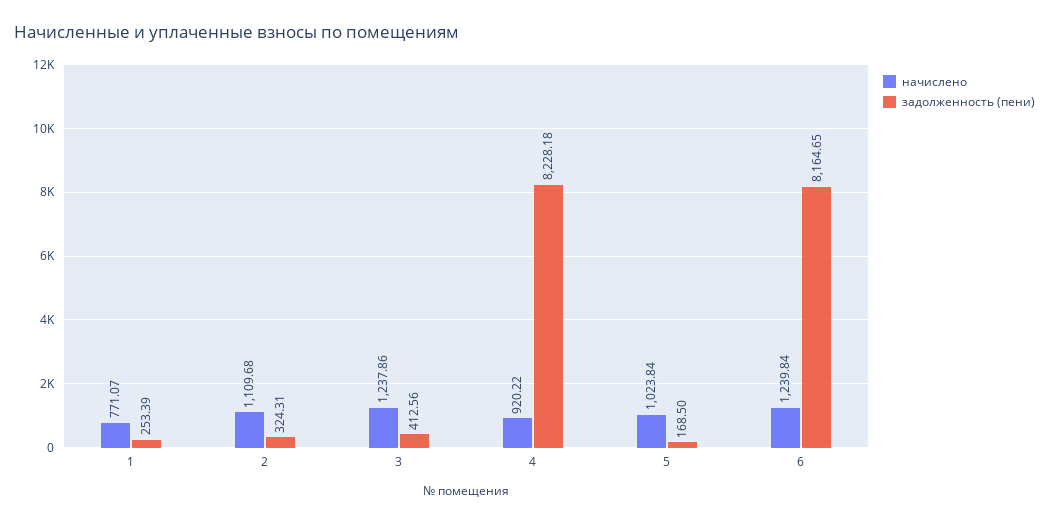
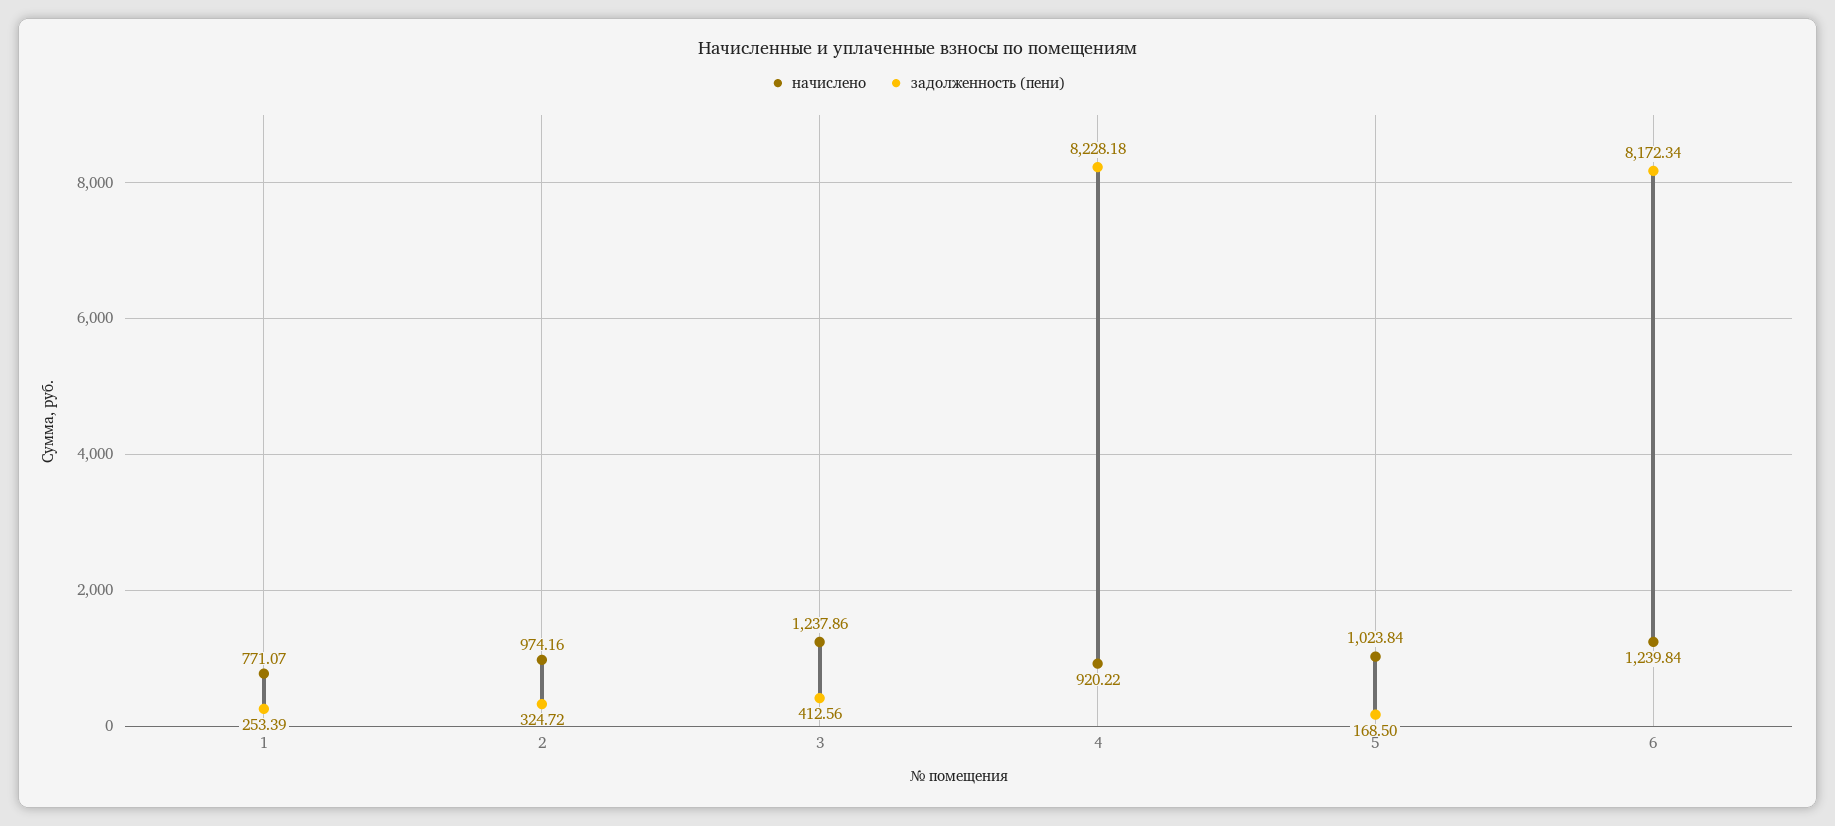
начислено, 2: 1109.68 -> 974.16
задолженность (пени), 2: 324.31 -> 324.72
задолженность (пени), 6: 8164.65 -> 8172.34

